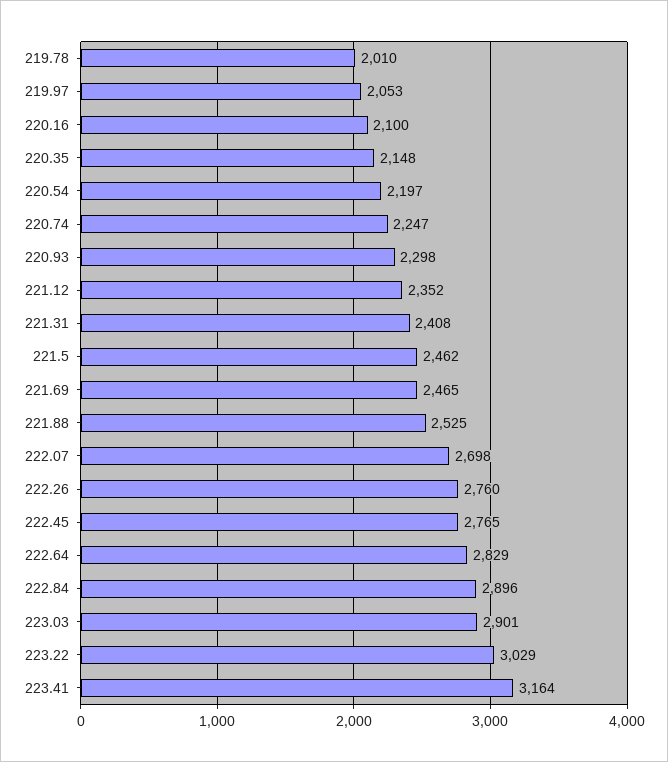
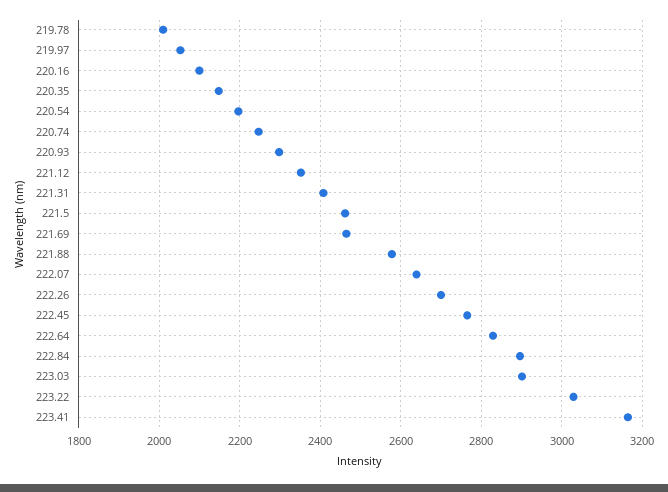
221.88: 2525 -> 2580
222.07: 2698 -> 2640
222.26: 2760 -> 2700

